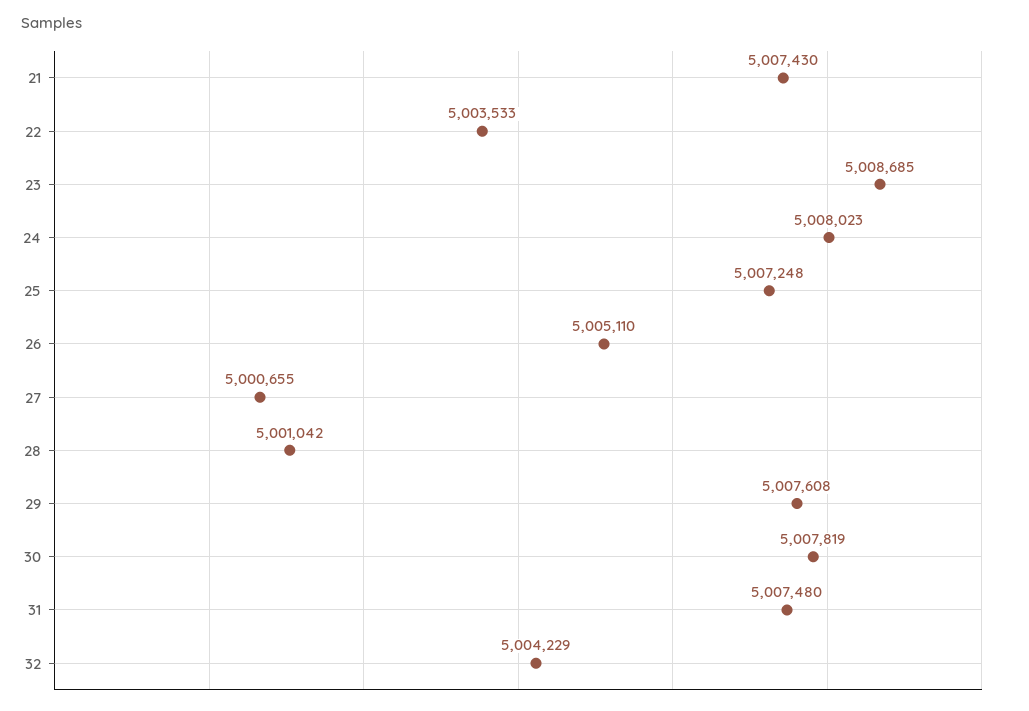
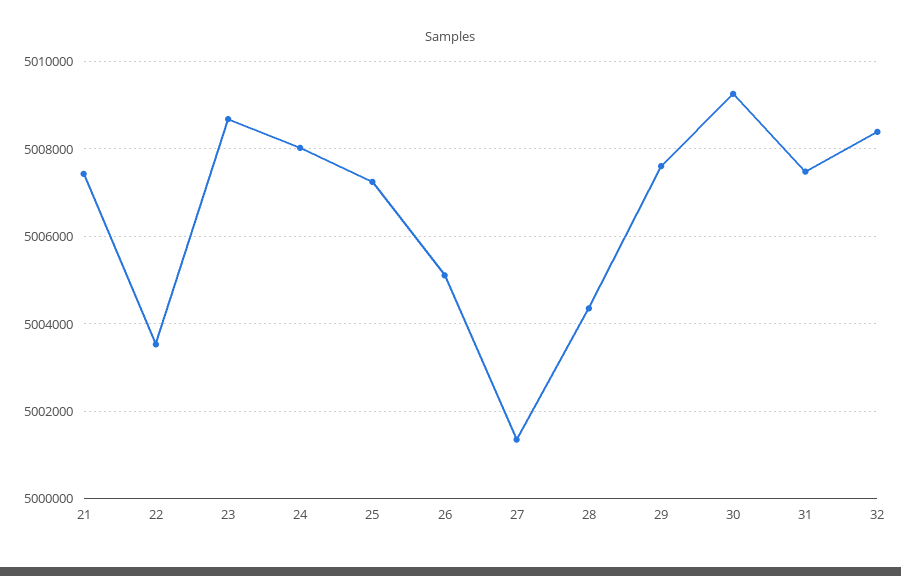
27: 5000655 -> 5001400
28: 5001042 -> 5004400
30: 5007819 -> 5009200
32: 5004229 -> 5008400

